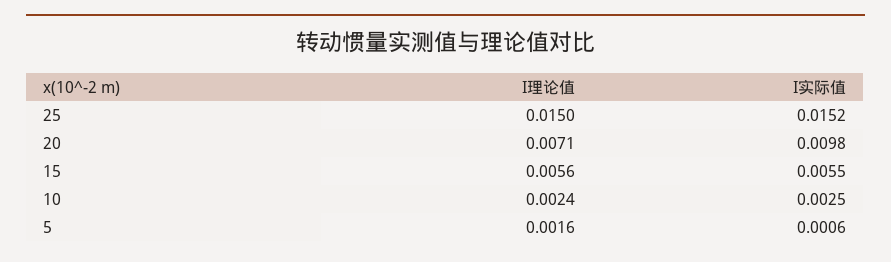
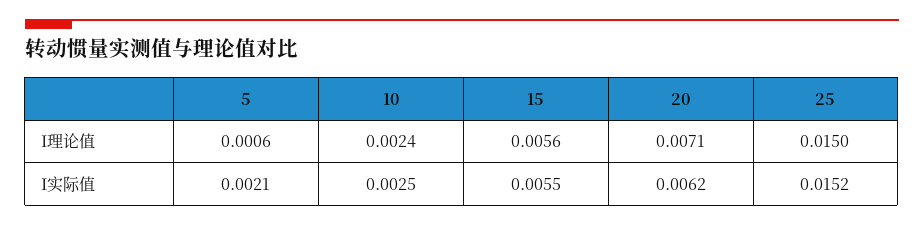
I实际值, 20: 0.0098 -> 0.0062
I理论值, 5: 0.0016 -> 0.0006
I实际值, 5: 0.0006 -> 0.0021

